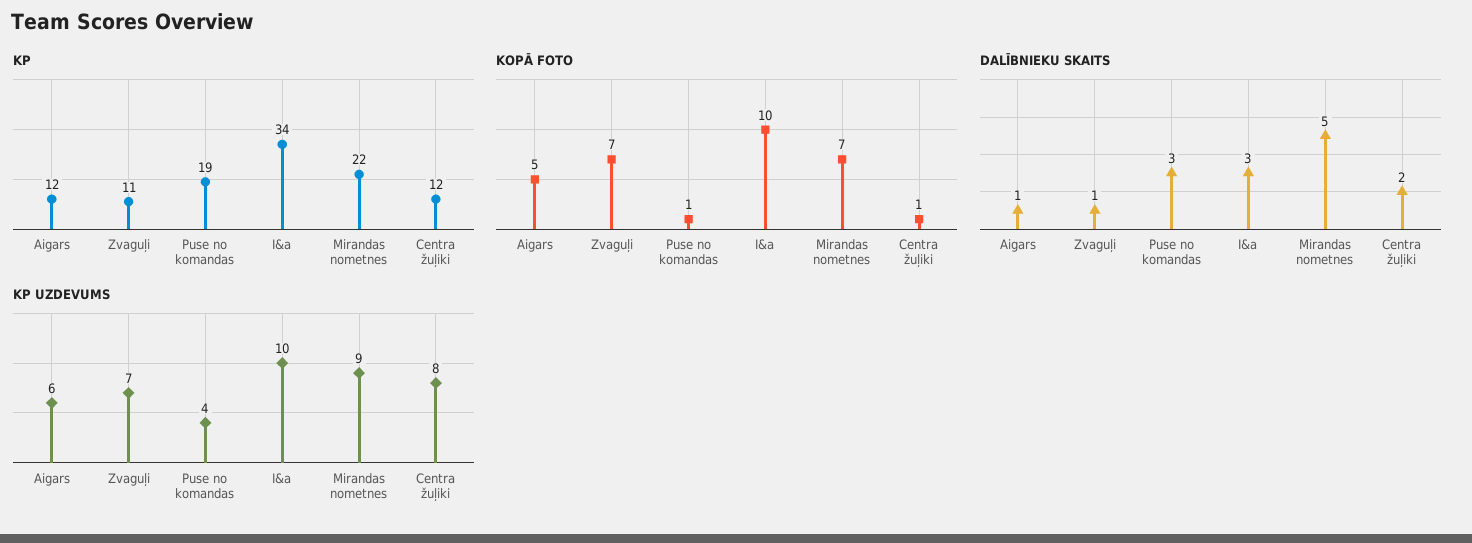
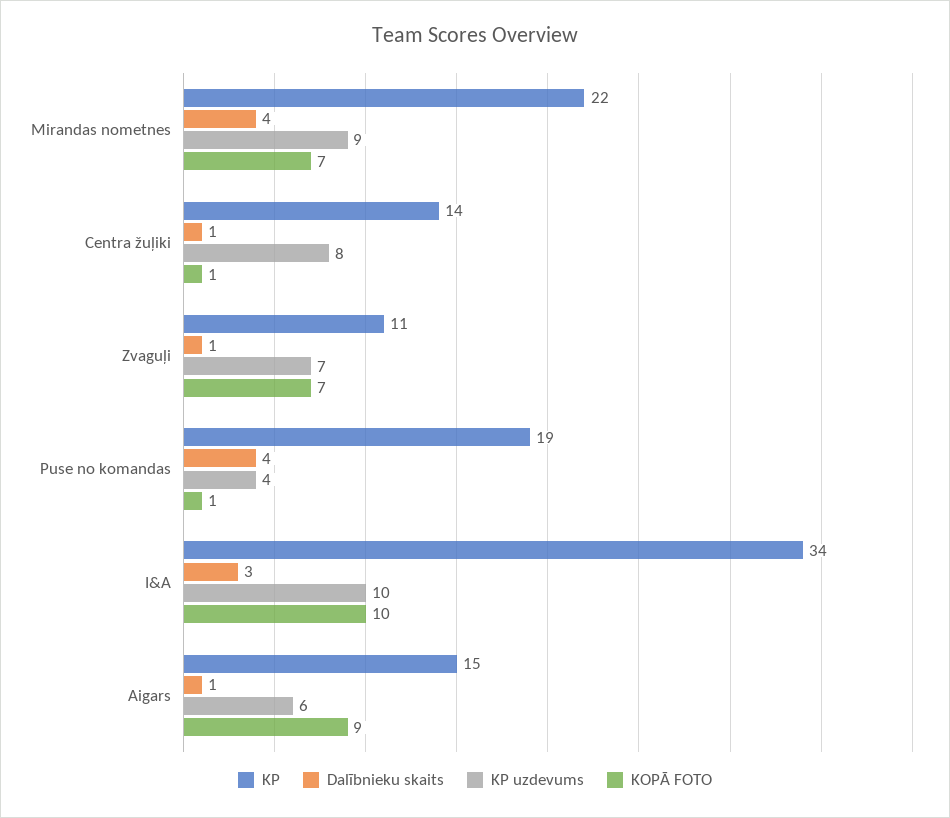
KP, Aigars: 12 -> 15
KP, Centra žuļiki: 12 -> 14
KOPĀ FOTO, Aigars: 5 -> 9
DALĪBNIEKU SKAITS, Puse no komandas: 3 -> 4
DALĪBNIEKU SKAITS, Mirandas nometnes: 5 -> 4
DALĪBNIEKU SKAITS, Centra žuļiki: 2 -> 1

